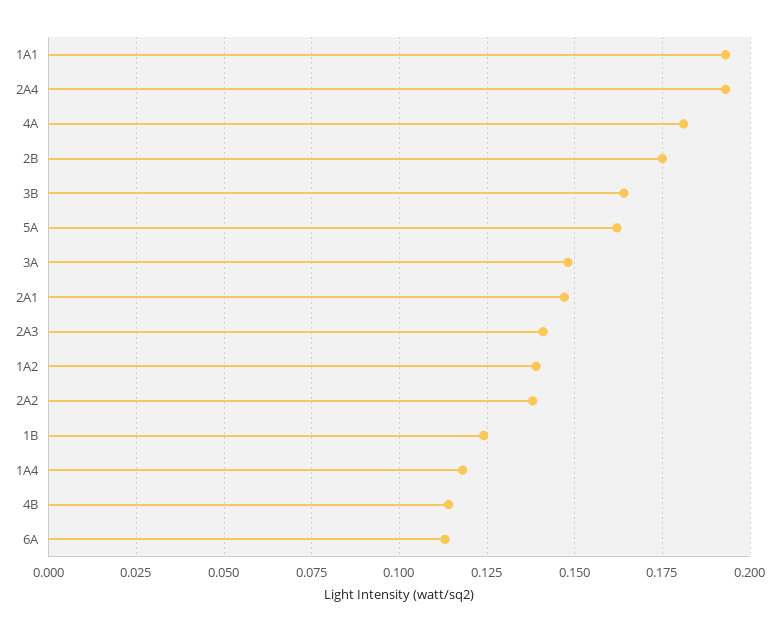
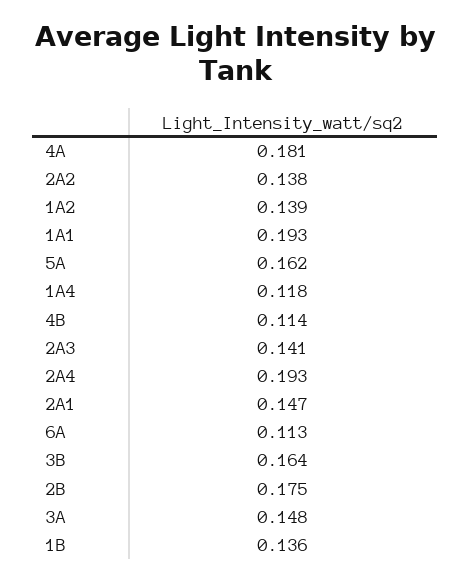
1B: 0.125 -> 0.136

